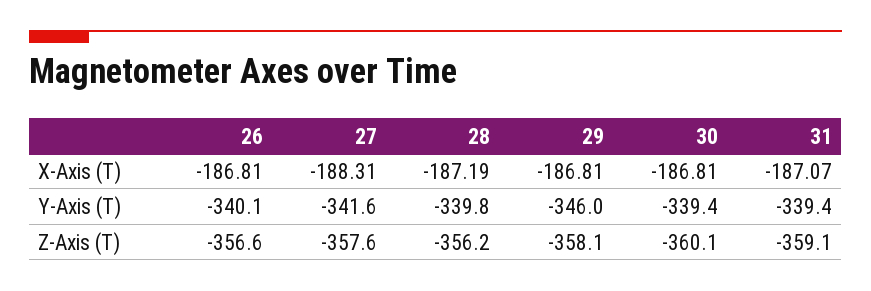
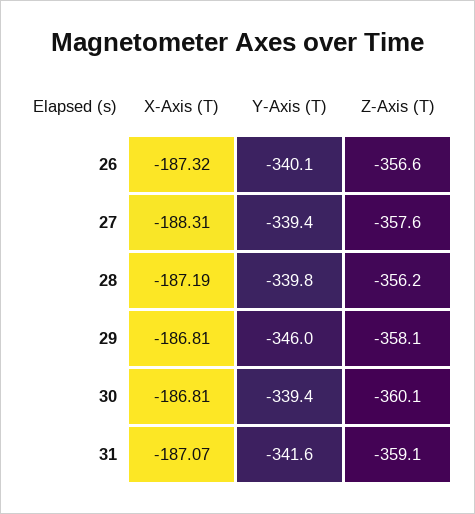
26, X-Axis (T): -186.81 -> -187.32
27, Y-Axis (T): -341.6 -> -339.4
31, Y-Axis (T): -339.4 -> -341.6

